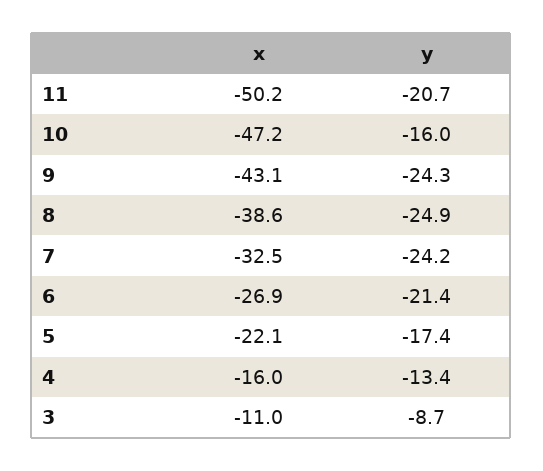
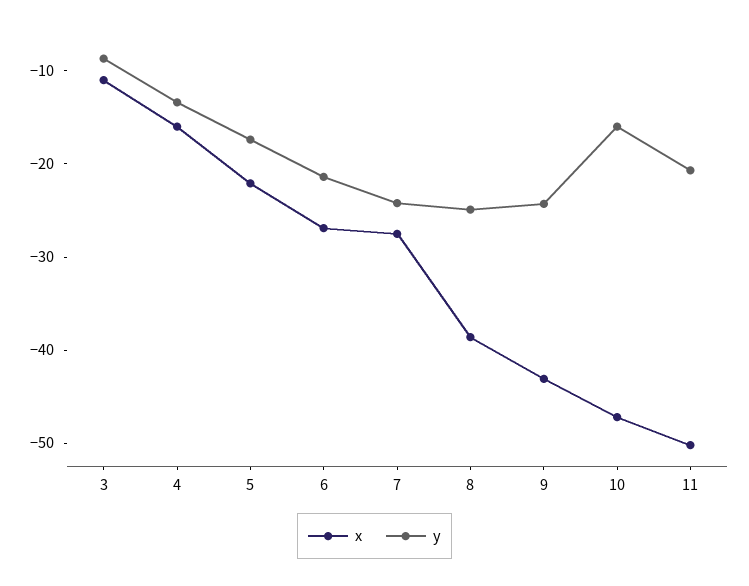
x, 7: -32.5 -> -28

